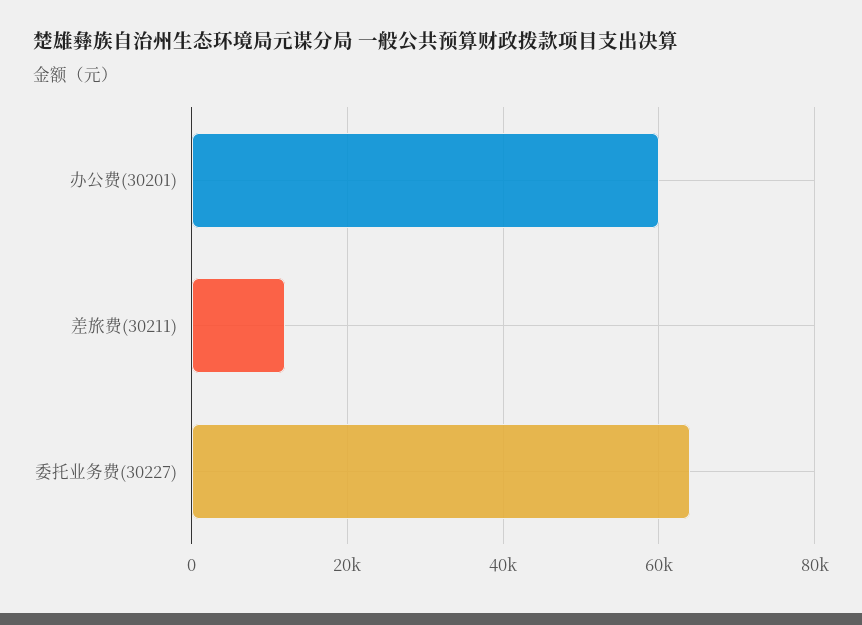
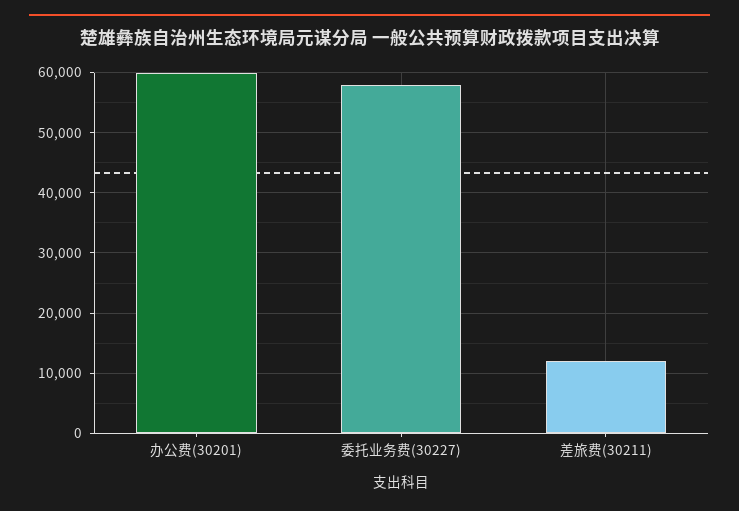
委托业务费(30227): 64000 -> 58000

